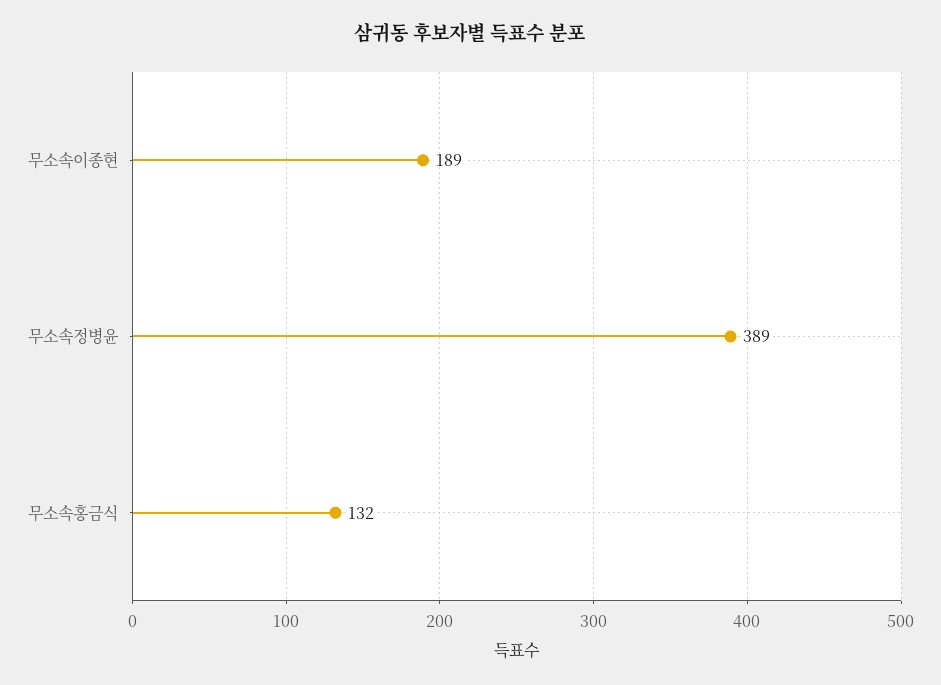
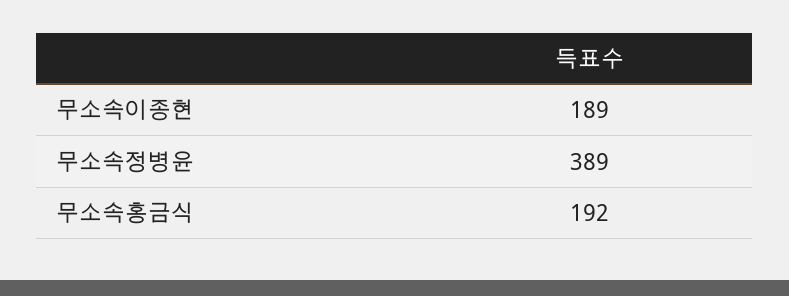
무소속홍금식: 132 -> 192

